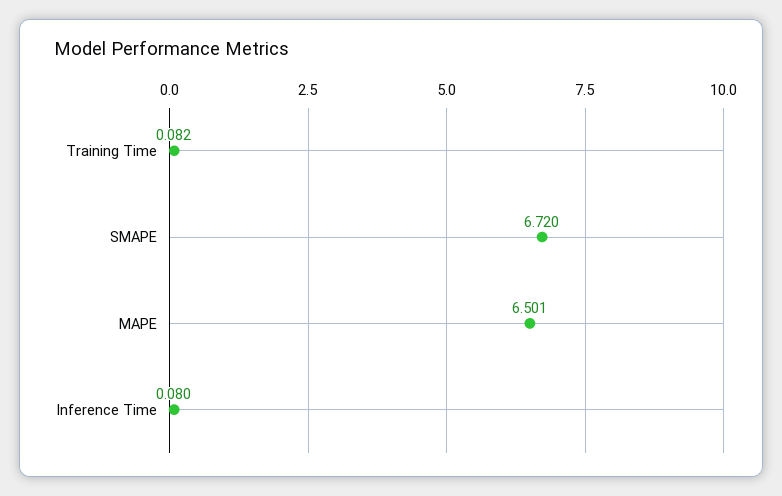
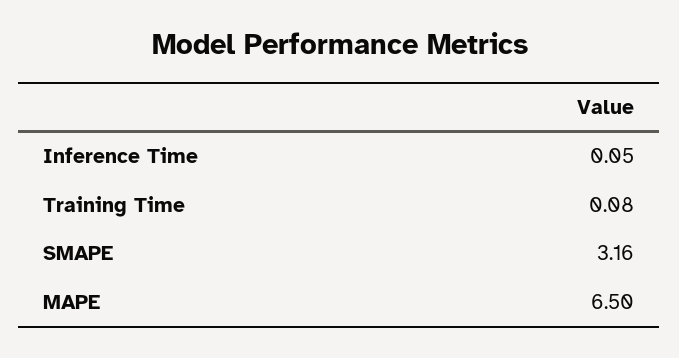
SMAPE: 6.72 -> 3.16
Inference Time: 0.08 -> 0.05

